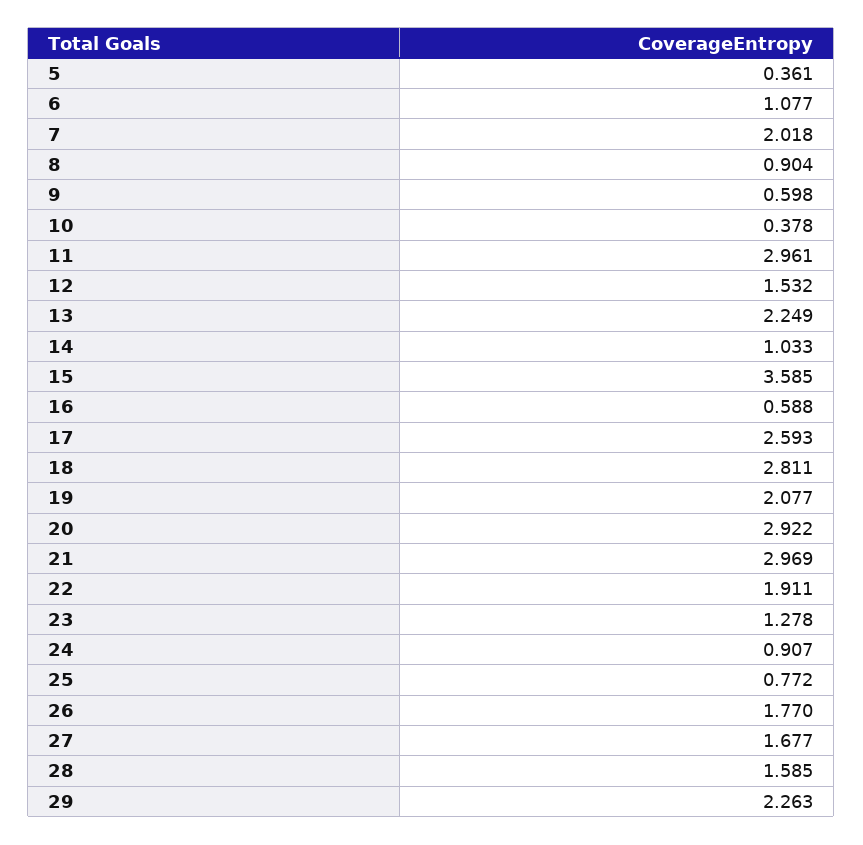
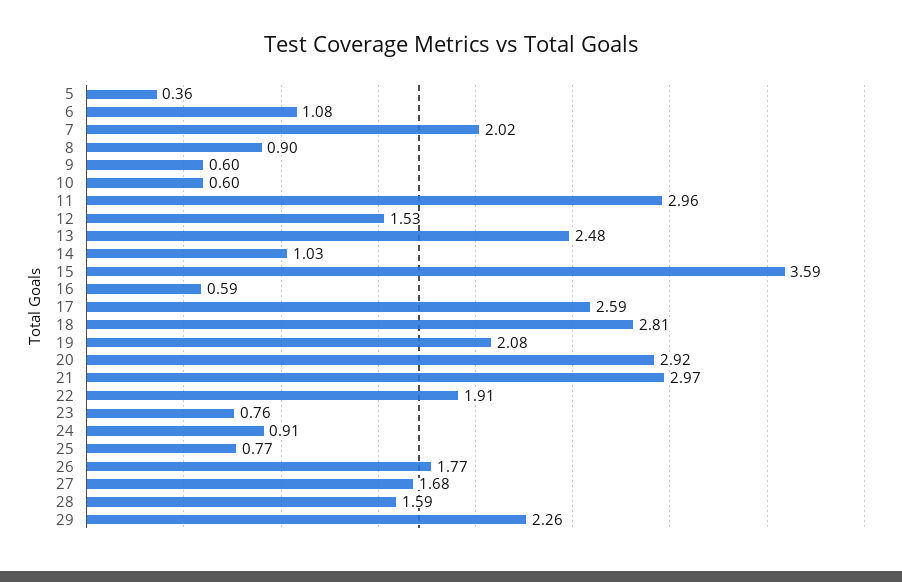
10: 0.378 -> 0.6
13: 2.249 -> 2.48
23: 1.278 -> 0.76

